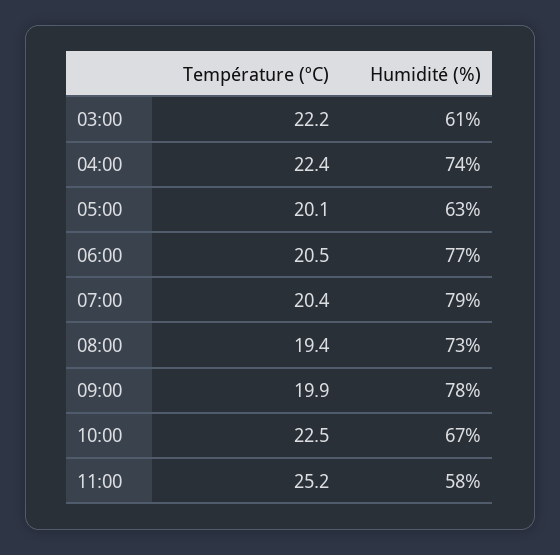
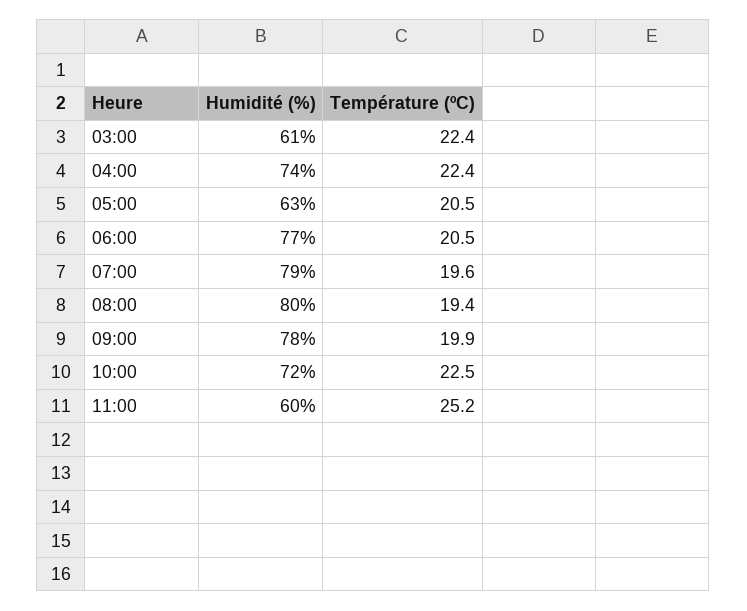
Température (ºC), 03:00: 22.2 -> 22.4
Température (ºC), 05:00: 20.1 -> 20.5
Température (ºC), 07:00: 20.4 -> 19.6
Humidité (%), 08:00: 73 -> 80
Humidité (%), 10:00: 67 -> 72
Humidité (%), 11:00: 58 -> 60

